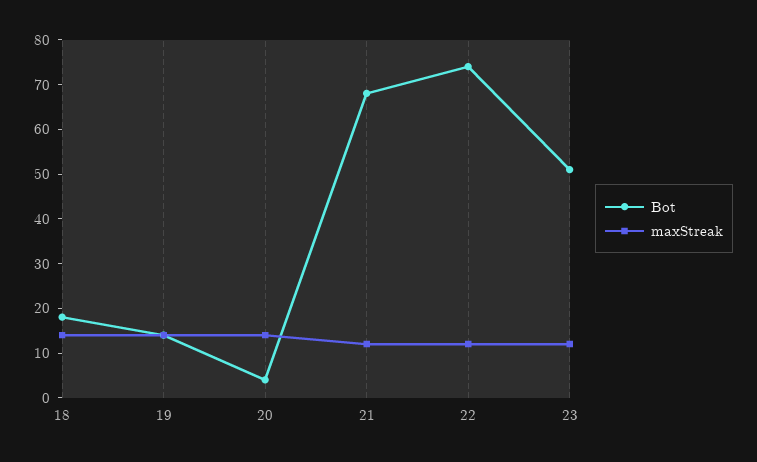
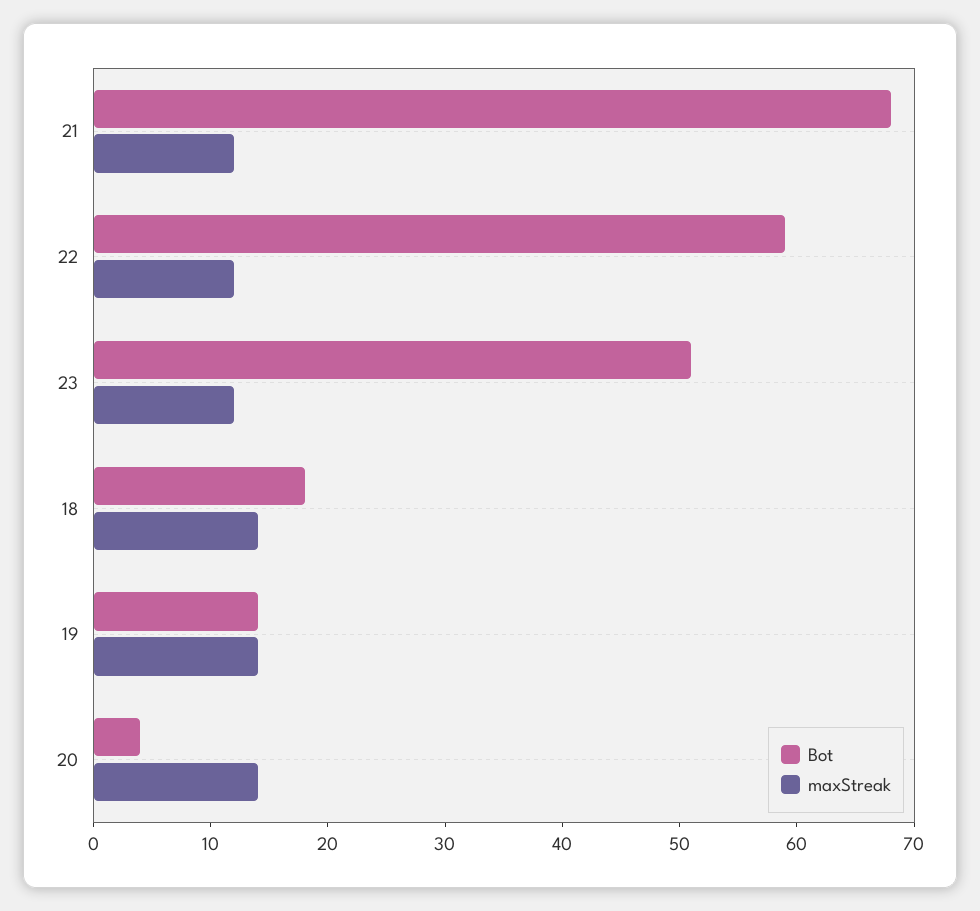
Bot, 22: 75 -> 59

